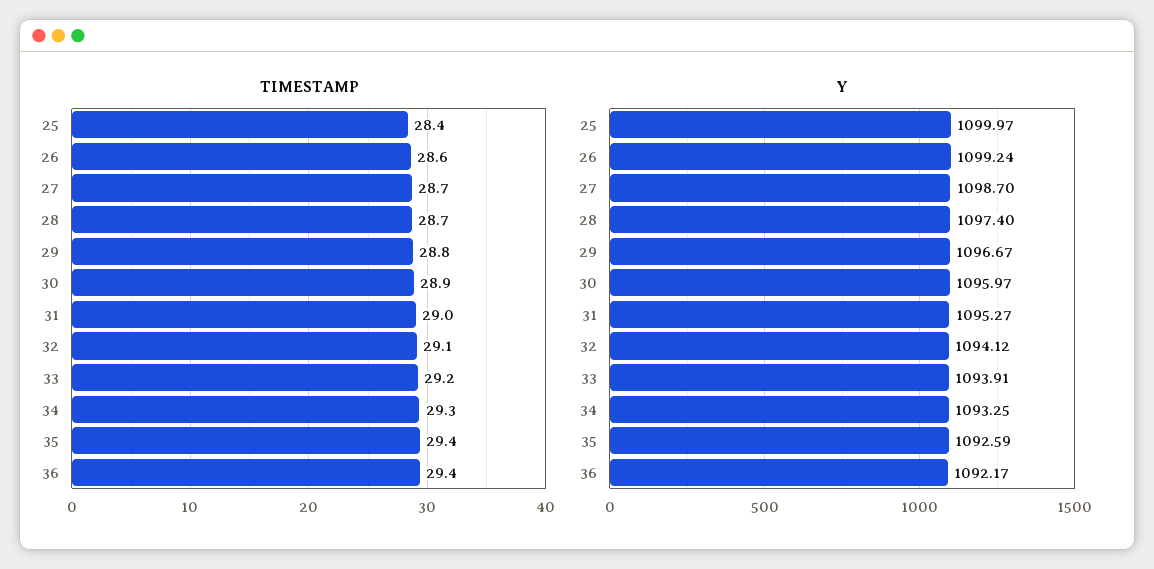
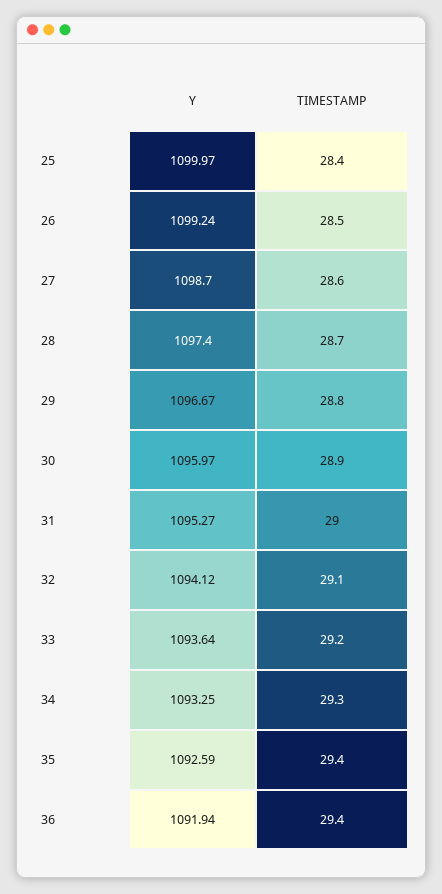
TIMESTAMP, 26: 28.6 -> 28.5
TIMESTAMP, 27: 28.7 -> 28.6
Y, 33: 1093.91 -> 1093.64
Y, 36: 1092.17 -> 1091.94

